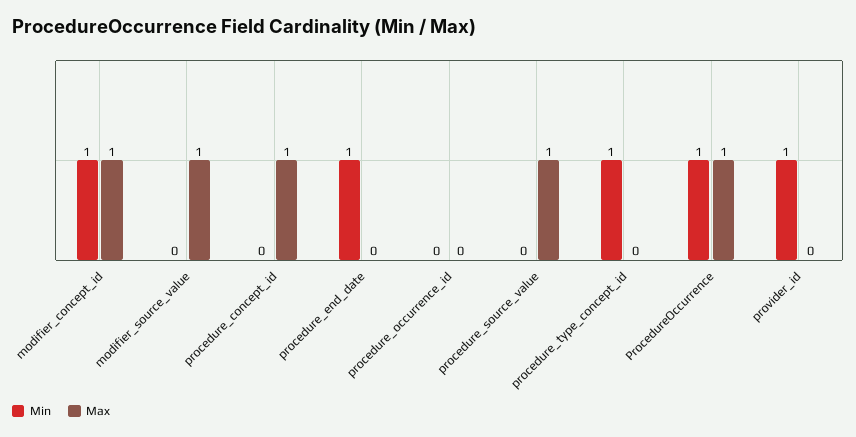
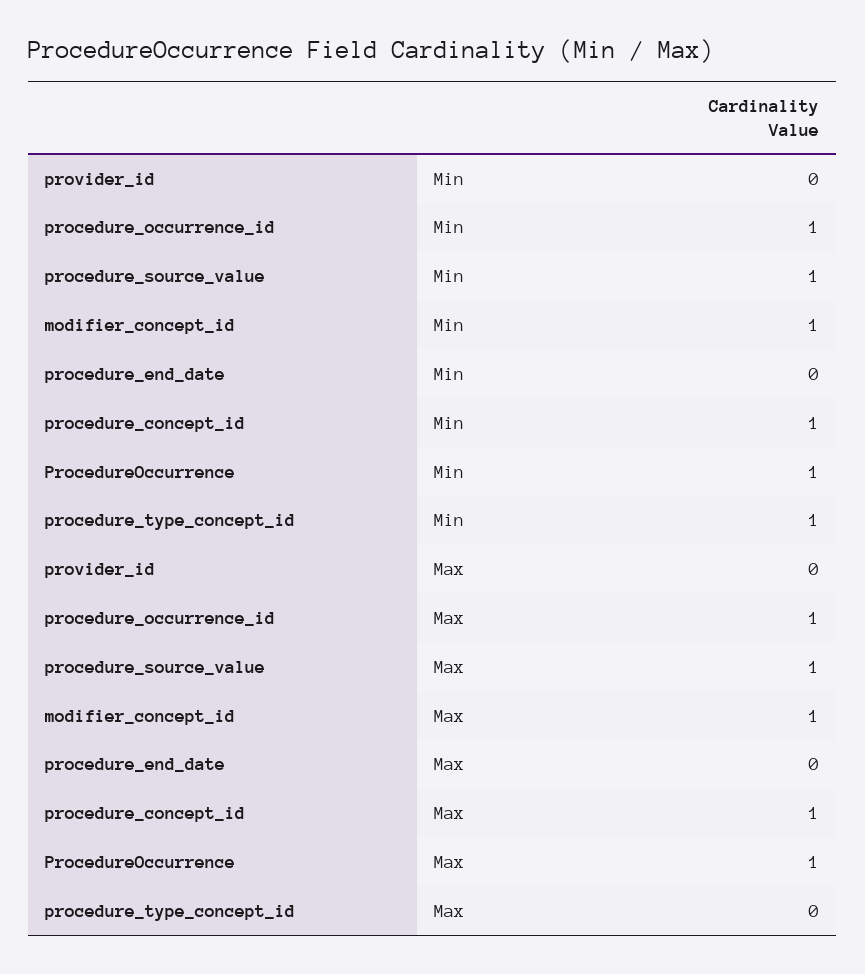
Min, modifier_source_value: 0 -> none
Max, modifier_source_value: 1 -> none
Min, procedure_concept_id: 0 -> 1
Min, procedure_end_date: 1 -> 0
Min, procedure_occurrence_id: 0 -> 1
Max, procedure_occurrence_id: 0 -> 1
Min, procedure_source_value: 0 -> 1
Min, provider_id: 1 -> 0

